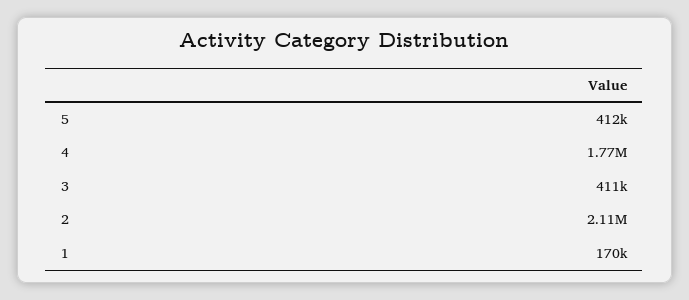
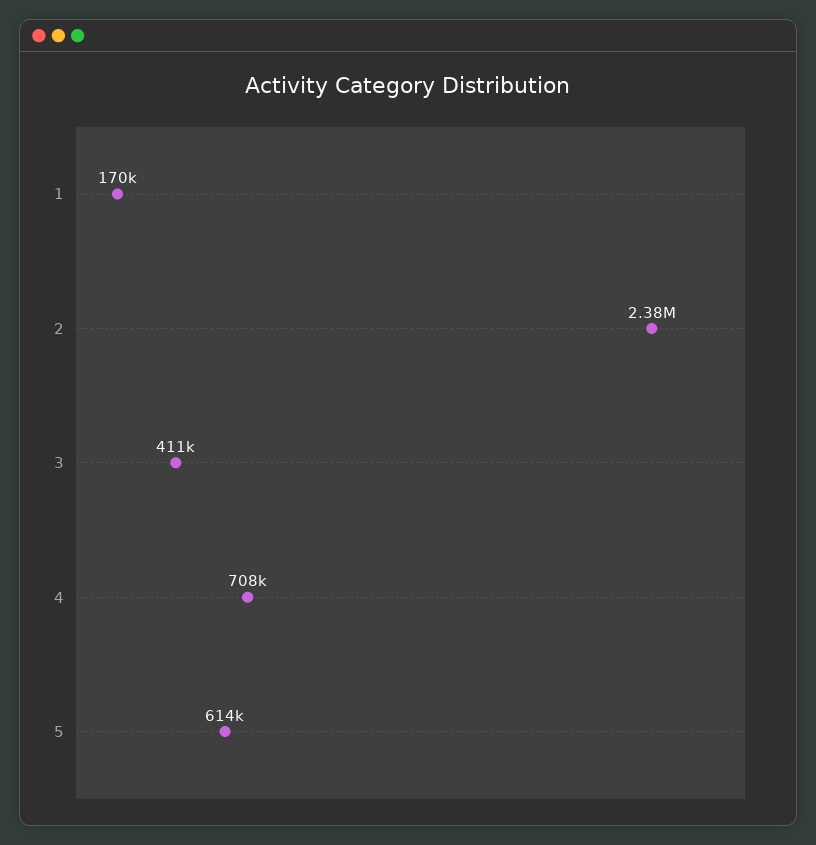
5: 412000 -> 614000
4: 1770000 -> 708000
2: 2110000 -> 2380000

